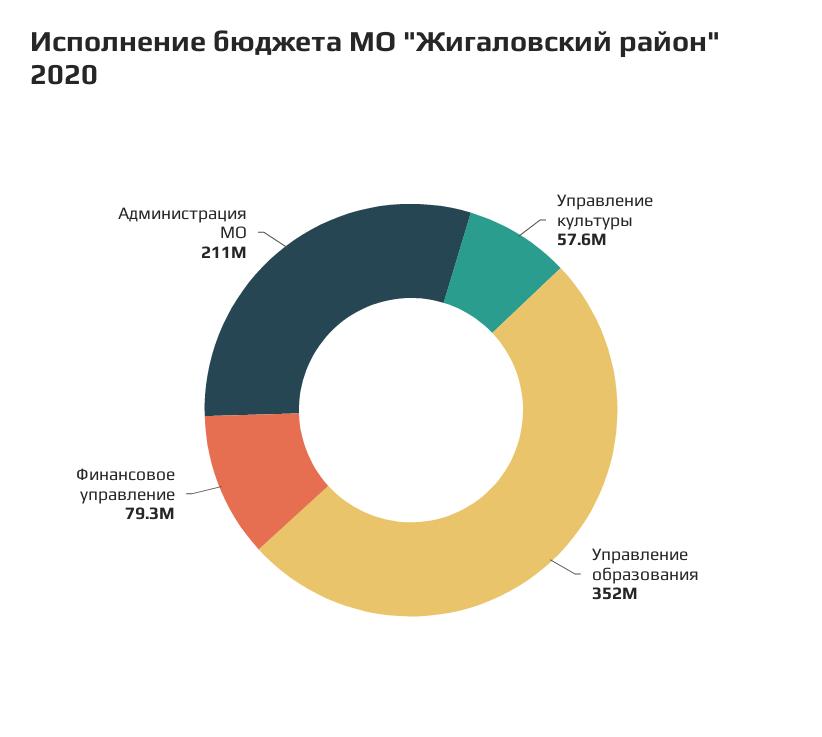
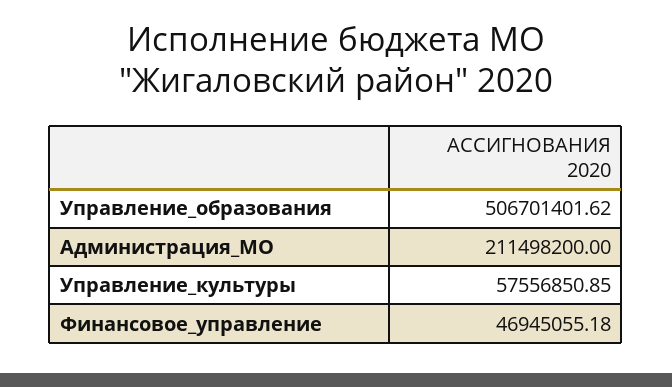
Управление образования: 352000000 -> 506701401.62
Финансовое управление: 79300000 -> 46945055.18

